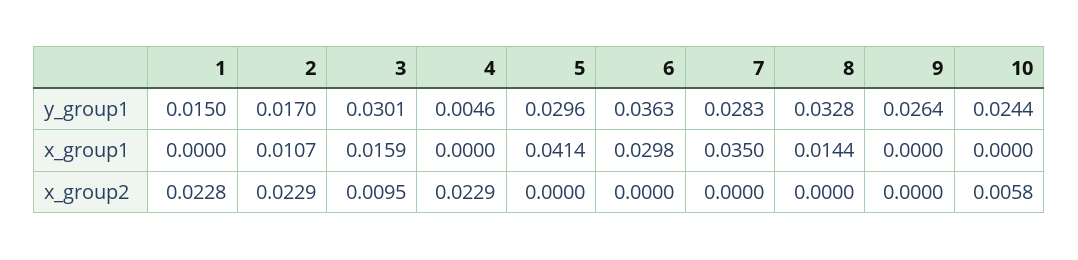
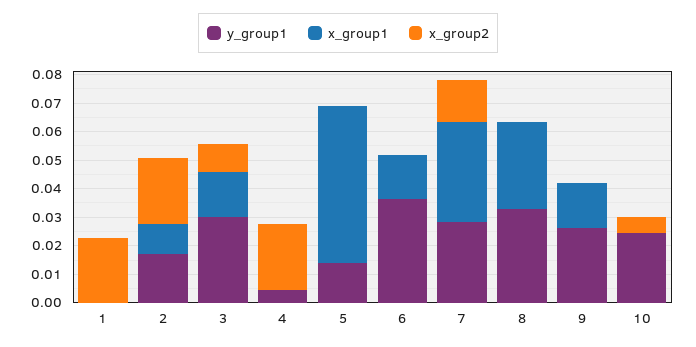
y_group1, 1: 0.015 -> 0
y_group1, 5: 0.0296 -> 0.015
x_group1, 5: 0.0414 -> 0.055
x_group1, 6: 0.0298 -> 0.015
x_group1, 8: 0.0144 -> 0.03
x_group1, 9: 0 -> 0.015
x_group2, 7: 0 -> 0.015

